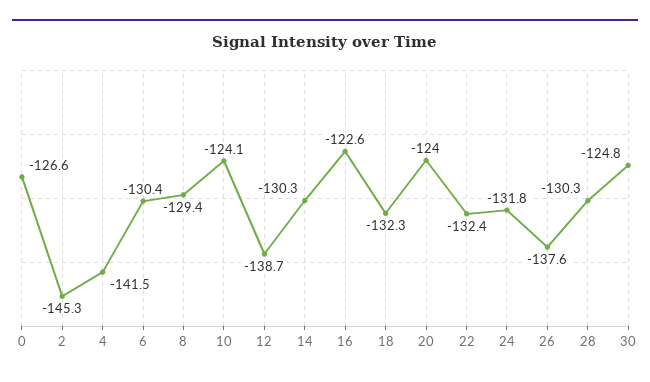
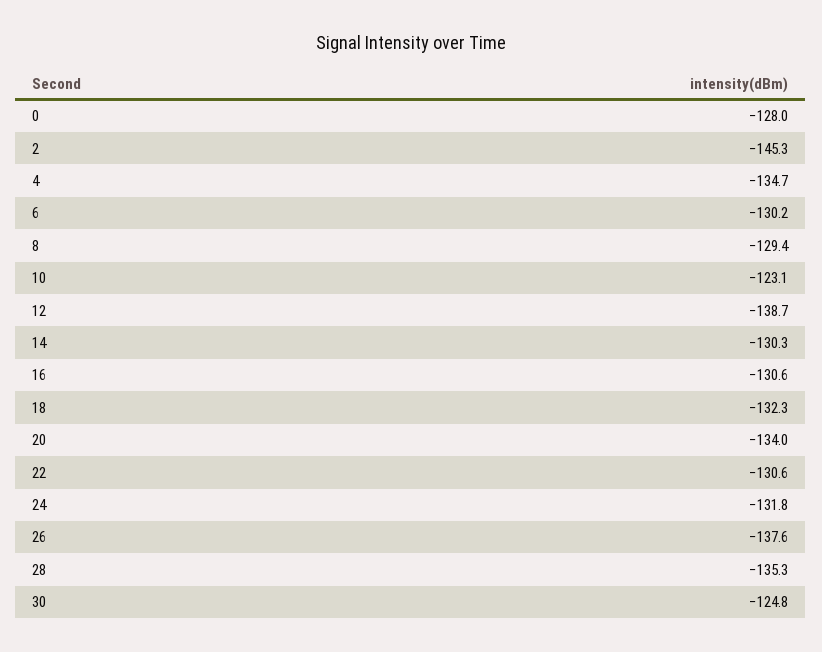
0: -126.6 -> -128
4: -141.5 -> -134.7
6: -130.4 -> -130.2
10: -124.1 -> -123.1
16: -122.6 -> -130.6
20: -124 -> -134
22: -132.4 -> -130.6
28: -130.3 -> -135.3

